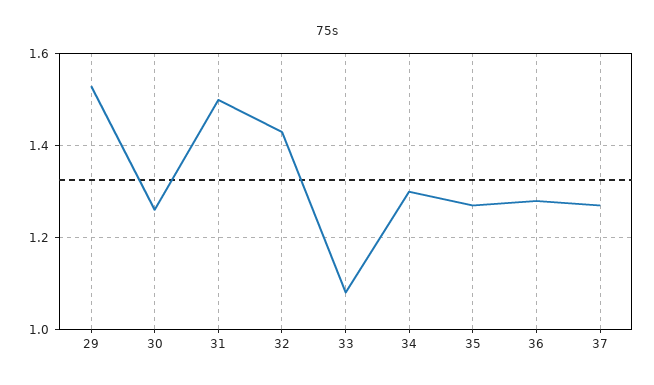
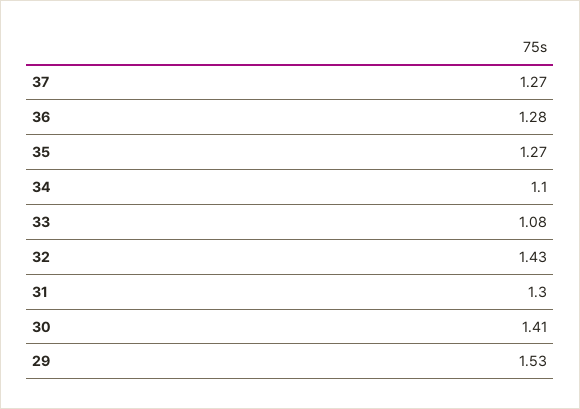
30: 1.25 -> 1.41
31: 1.5 -> 1.3
34: 1.3 -> 1.1

